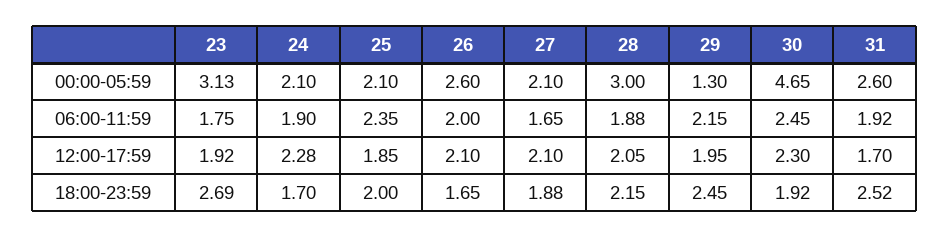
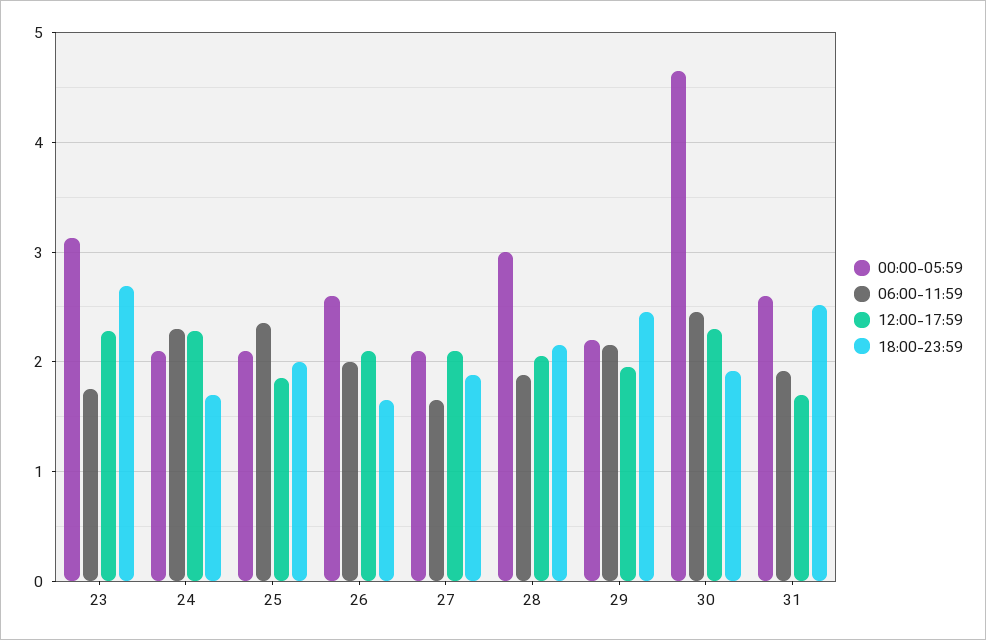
00:00-05:59, 29: 1.3 -> 2.2
06:00-11:59, 24: 1.9 -> 2.3
12:00-17:59, 23: 1.92 -> 2.3

